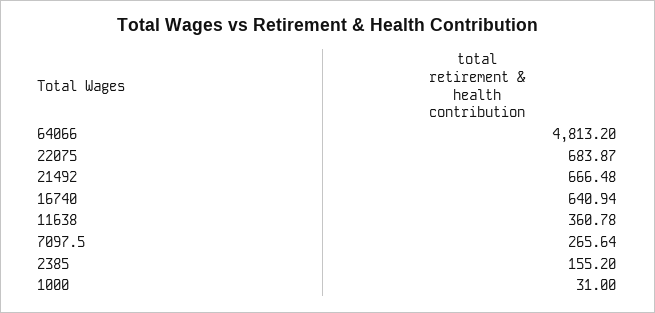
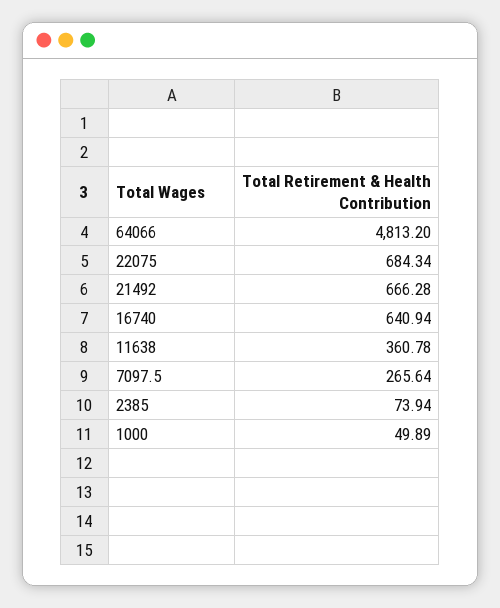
22075: 683.87 -> 684.34
21492: 666.48 -> 666.28
2385: 155.2 -> 73.94
1000: 31 -> 49.89

